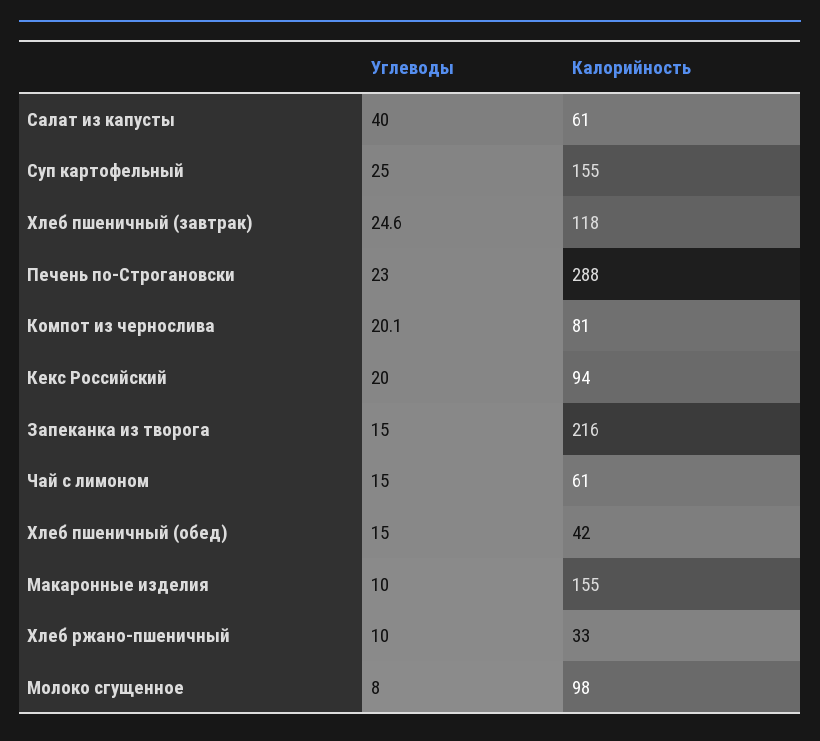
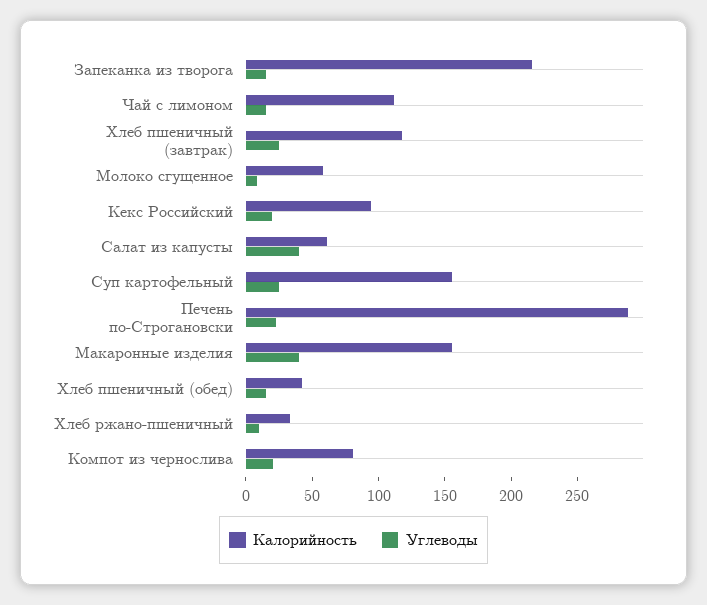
Калорийность, Чай с лимоном: 61 -> 110
Углеводы, Макаронные изделия: 10 -> 40
Калорийность, Молоко сгущенное: 98 -> 60

